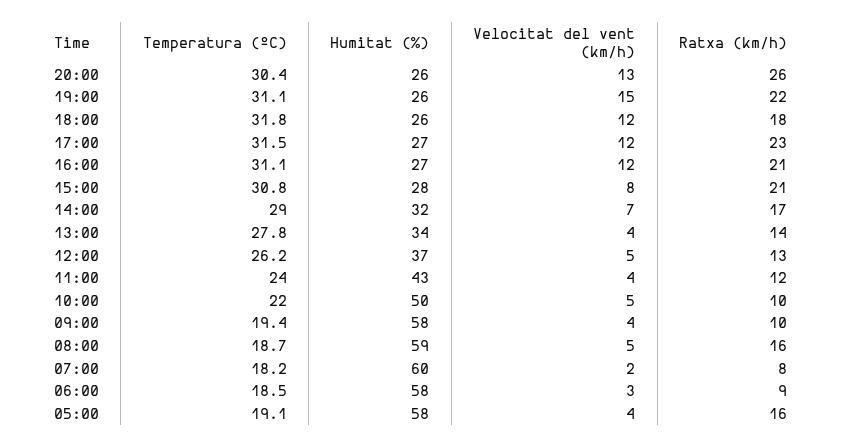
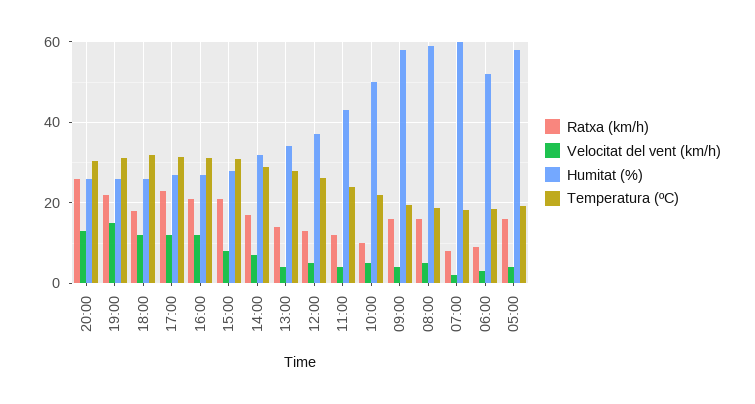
Ratxa (km/h), 09:00: 10 -> 16
Humitat (%), 06:00: 58 -> 52

